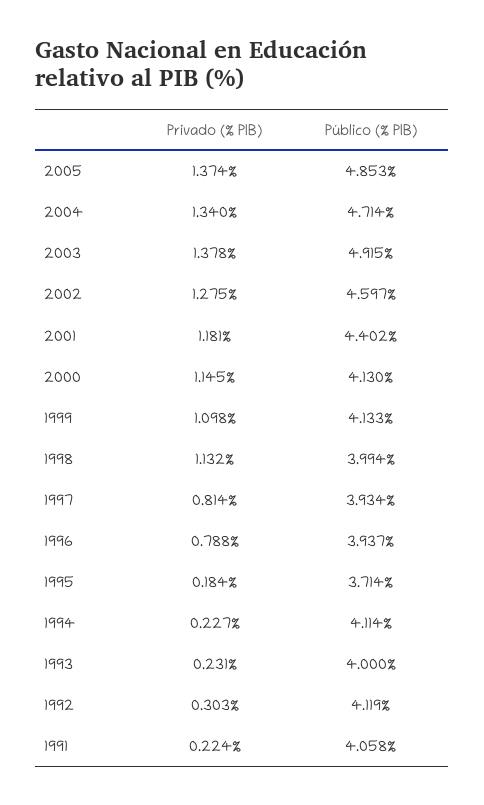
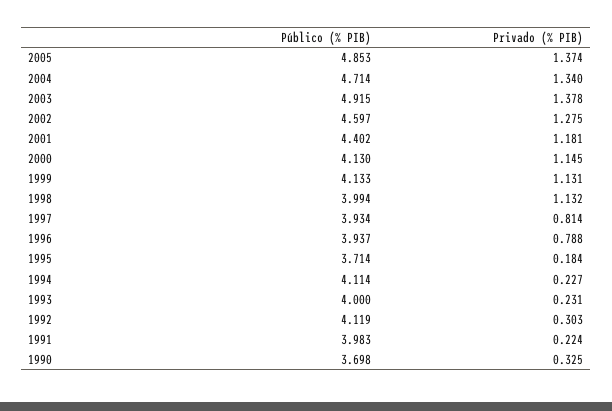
Privado (% PIB), 1999: 1.098 -> 1.131
Público (% PIB), 1991: 4.058 -> 3.983
Público (% PIB), 1990: none -> 3.698
Privado (% PIB), 1990: none -> 0.325

